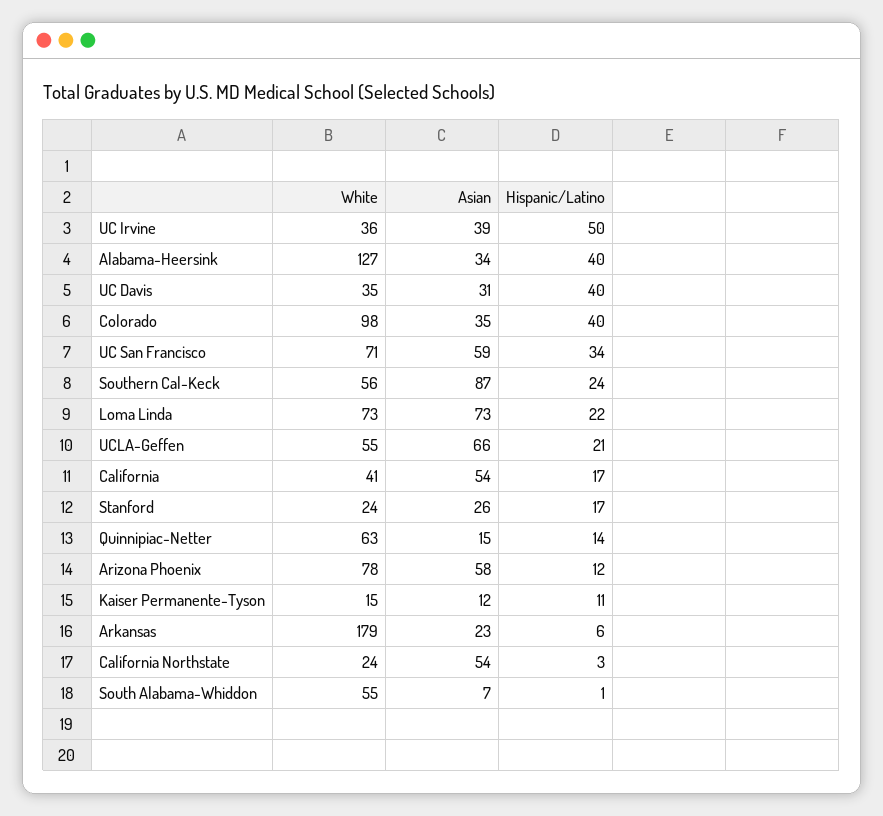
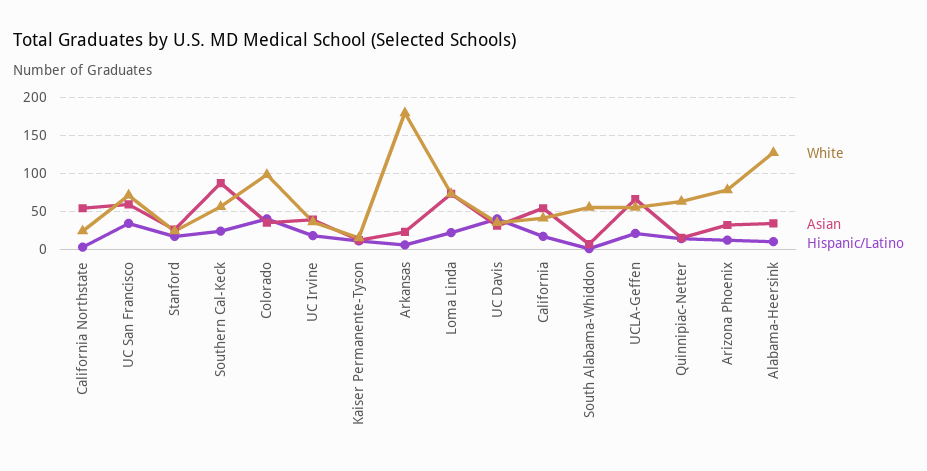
Hispanic/Latino, UC Irvine: 50 -> 20
Hispanic/Latino, Alabama-Heersink: 40 -> 10
Asian, Arizona Phoenix: 58 -> 30

